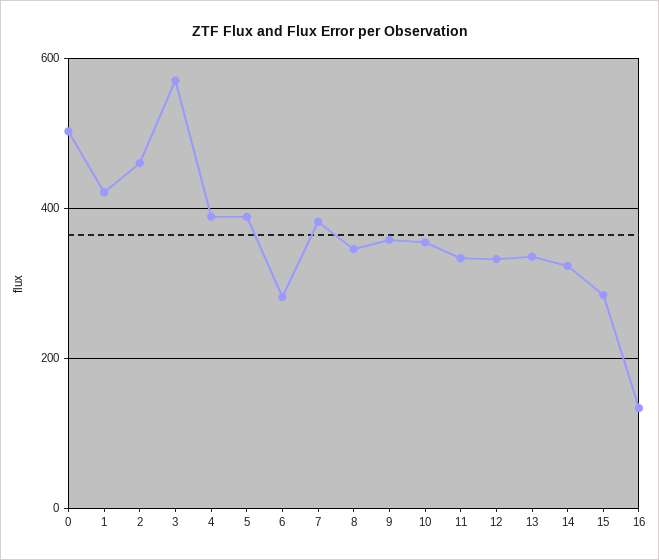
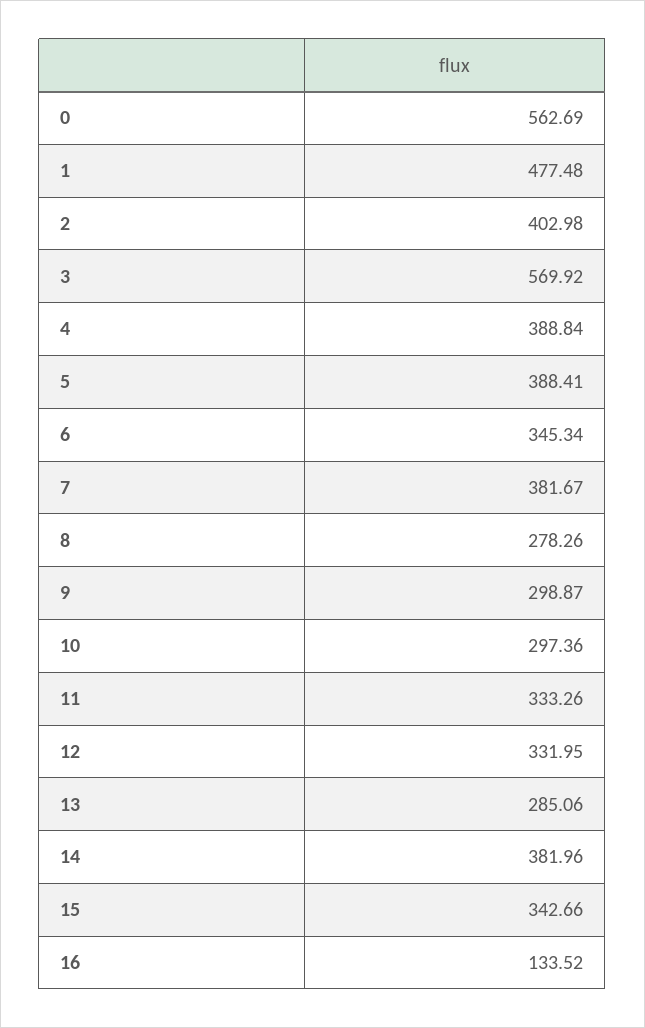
0: 500 -> 562.69
1: 420 -> 477.48
2: 460 -> 402.98
6: 280 -> 345.34
8: 340 -> 278.26
9: 360 -> 298.87
10: 360 -> 297.36
13: 340 -> 285.06
14: 320 -> 381.96
15: 280 -> 342.66

